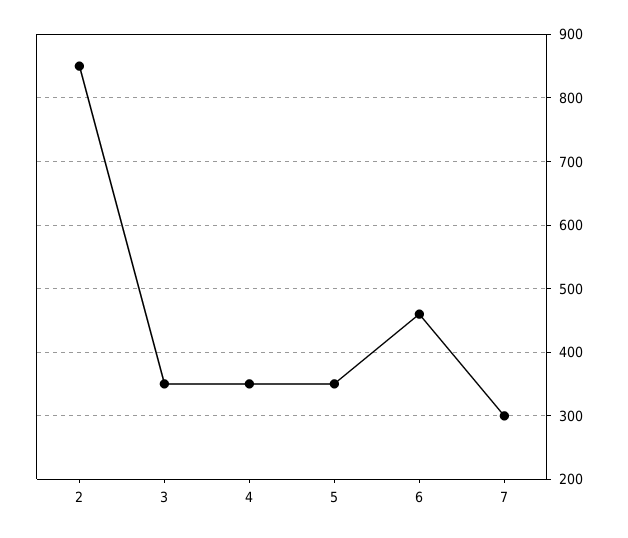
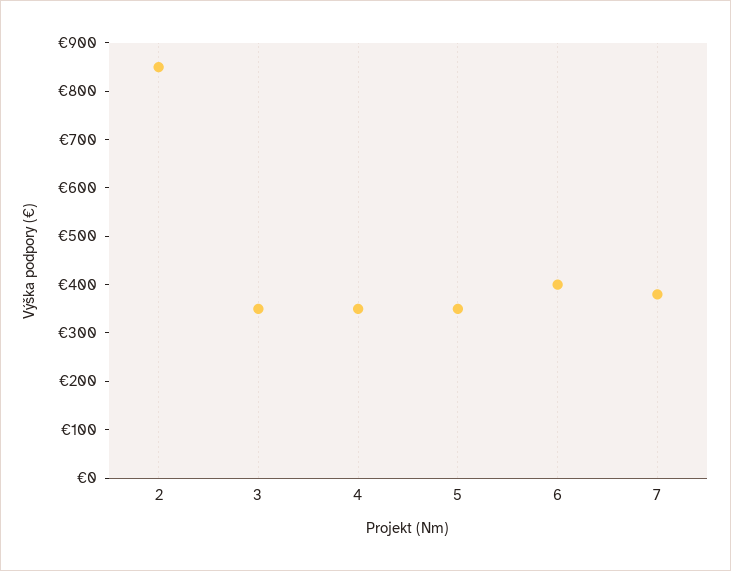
6: 460 -> 400
7: 300 -> 380

